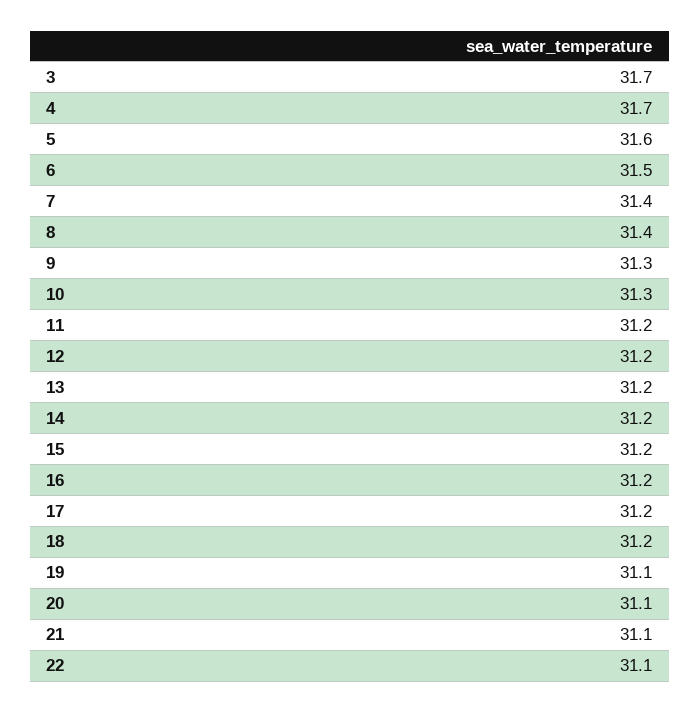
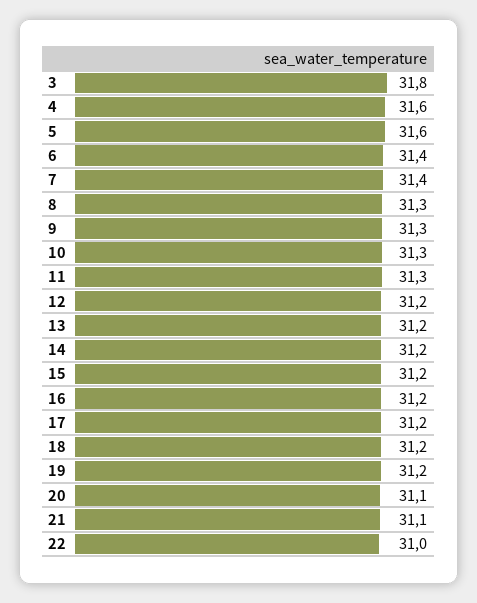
3: 31.7 -> 31.8
4: 31.7 -> 31.6
6: 31.5 -> 31.4
8: 31.4 -> 31.3
11: 31.2 -> 31.3
19: 31.1 -> 31.2
22: 31.1 -> 31

